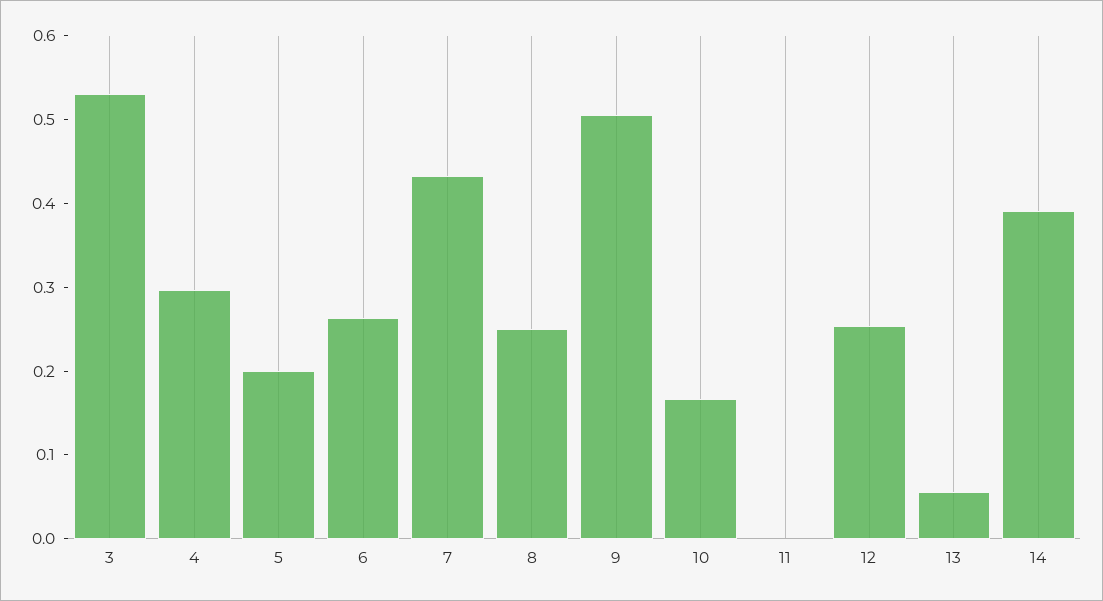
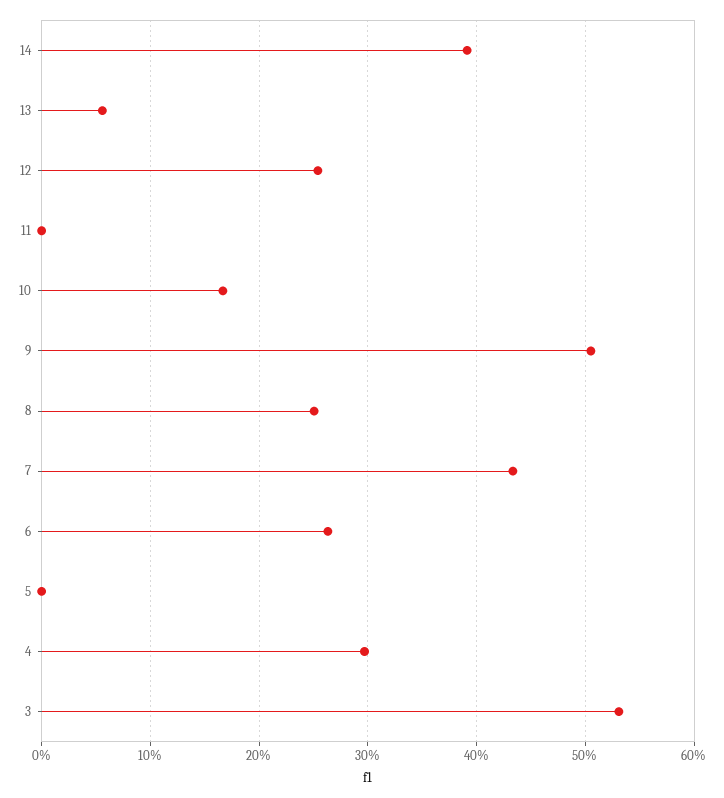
5: 0.2 -> 0

